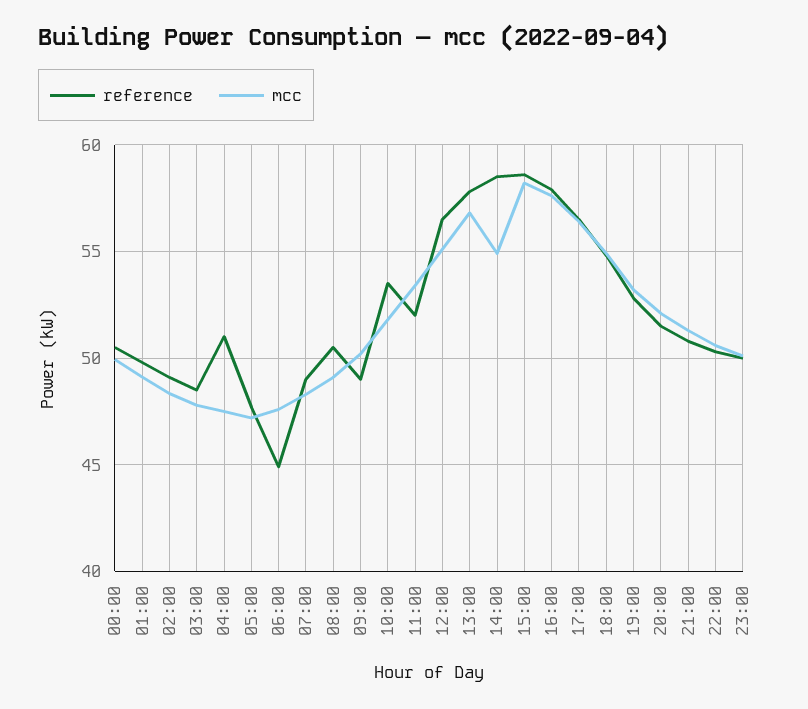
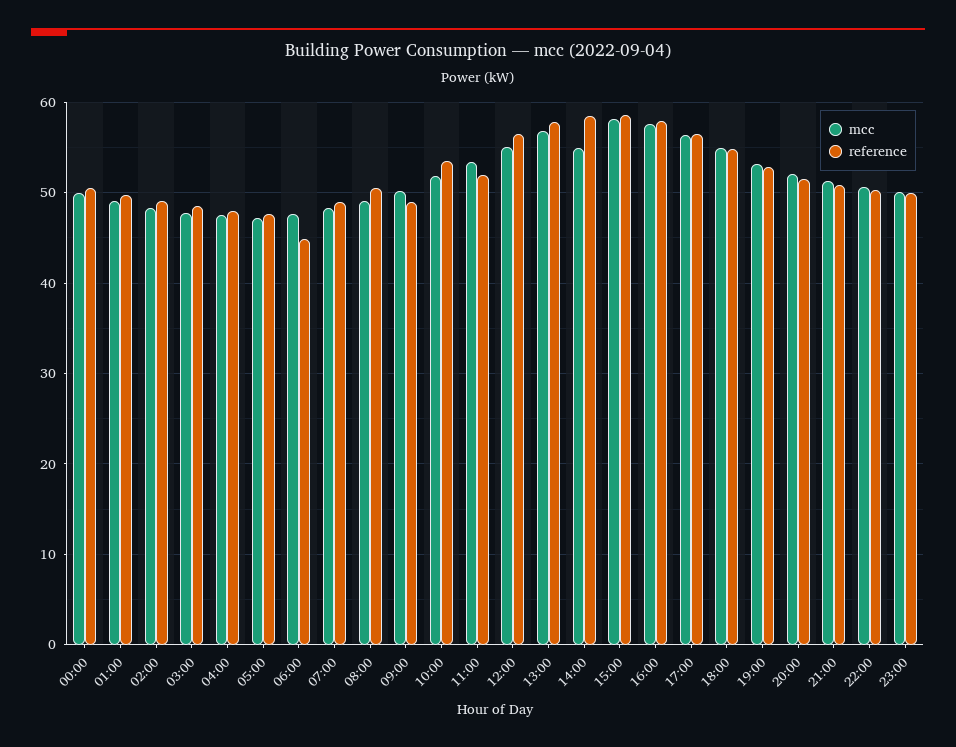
reference, 04:00: 51 -> 48

